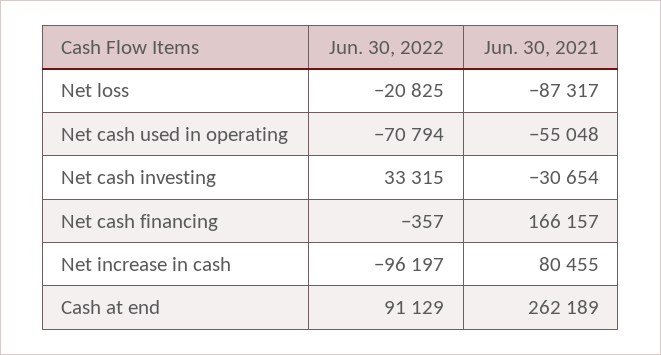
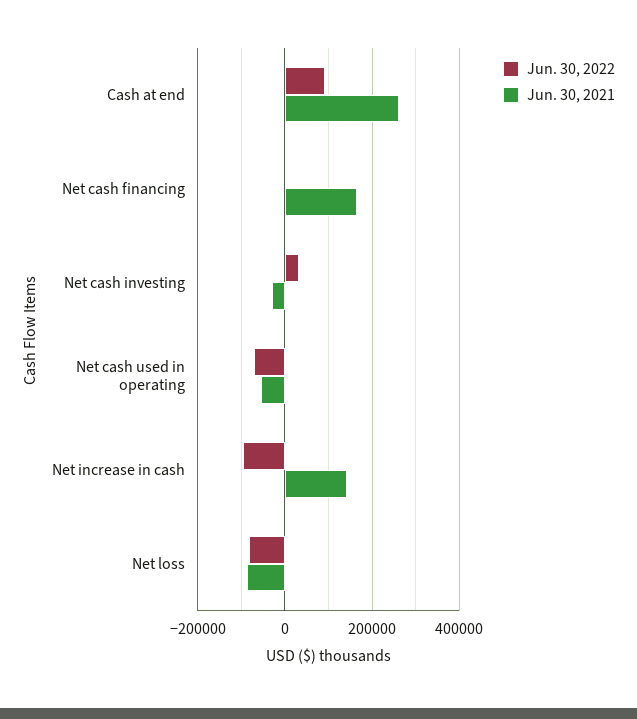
Jun. 30, 2022, Net loss: -20825 -> -80000
Jun. 30, 2021, Net increase in cash: 80455 -> 140000

